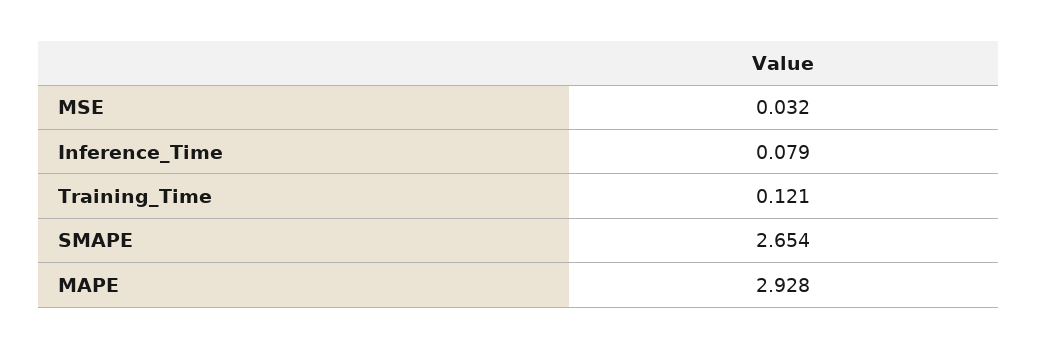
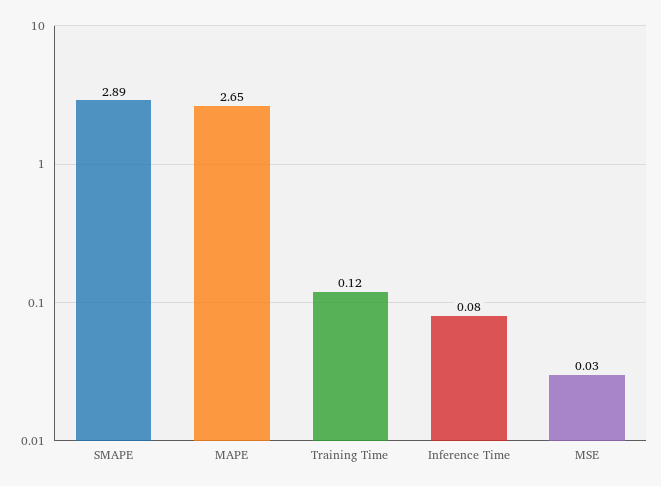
SMAPE: 2.654 -> 2.89
MAPE: 2.928 -> 2.65

